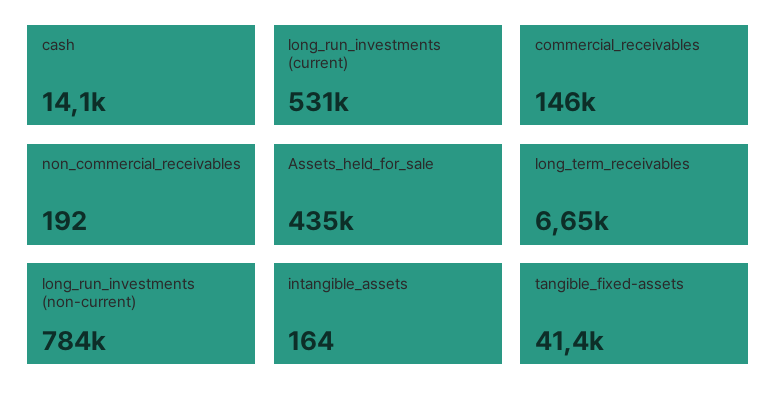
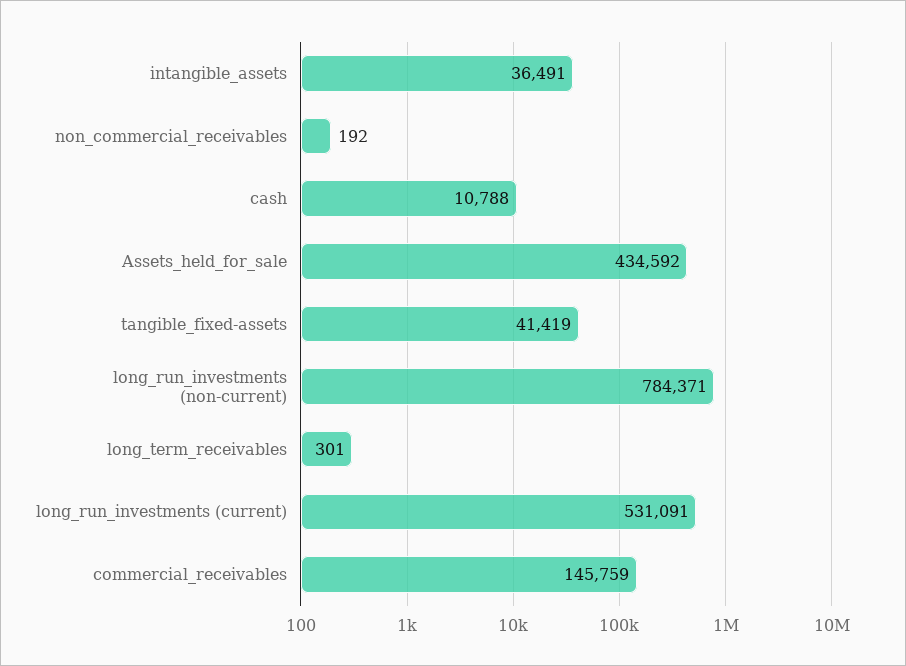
cash: 14100 -> 10788
long_term_receivables: 6650 -> 301
intangible_assets: 164 -> 36491

